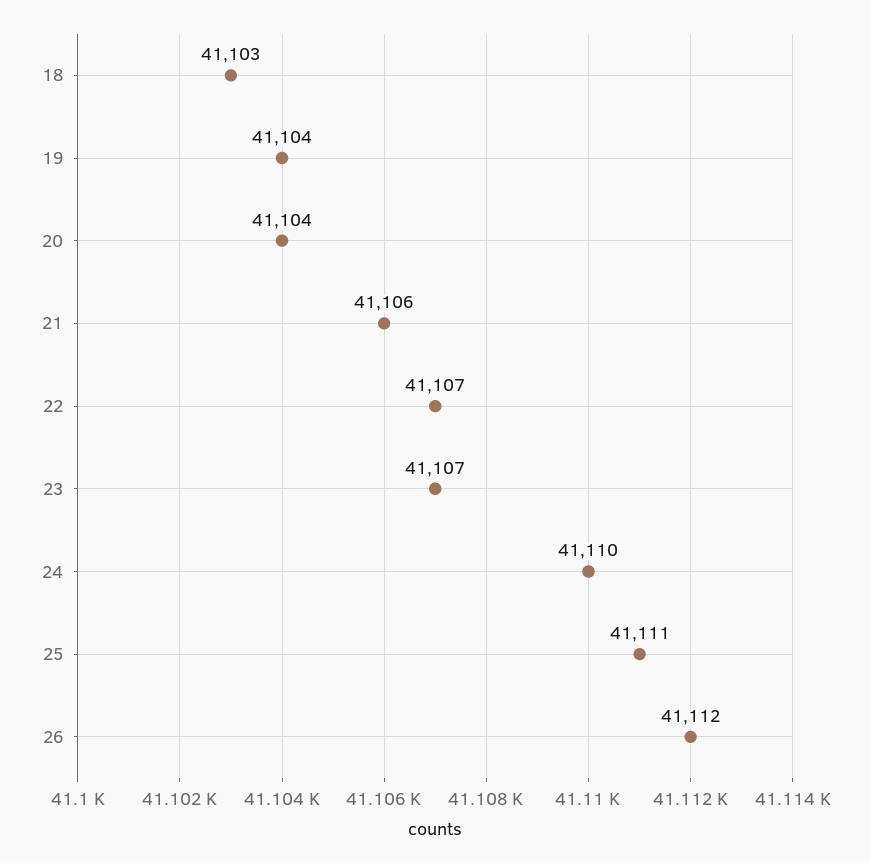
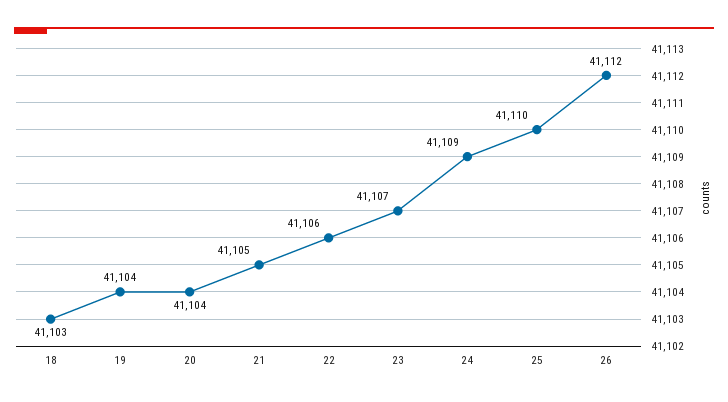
21: 41106 -> 41105
22: 41107 -> 41106
24: 41110 -> 41109
25: 41111 -> 41110

